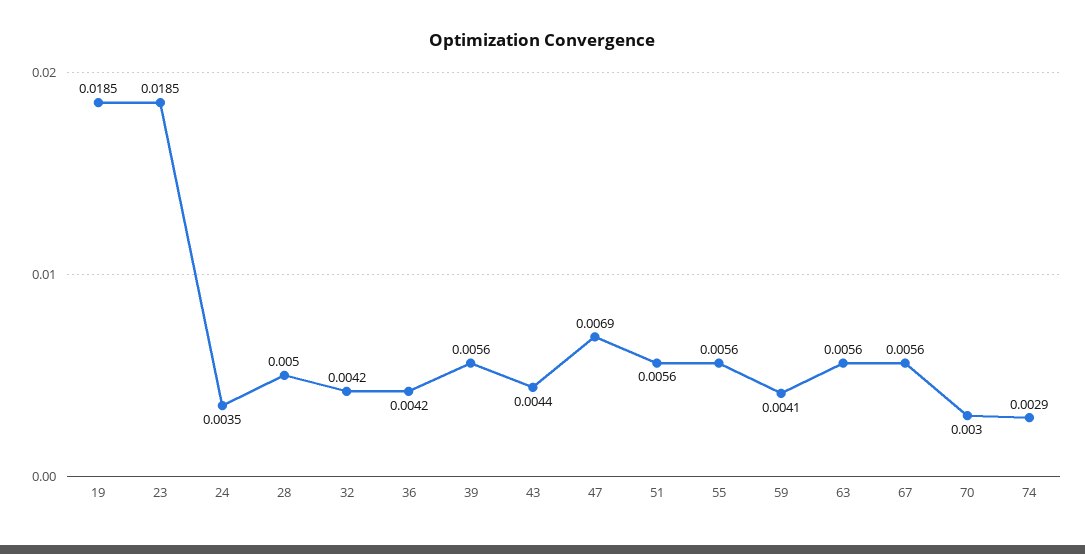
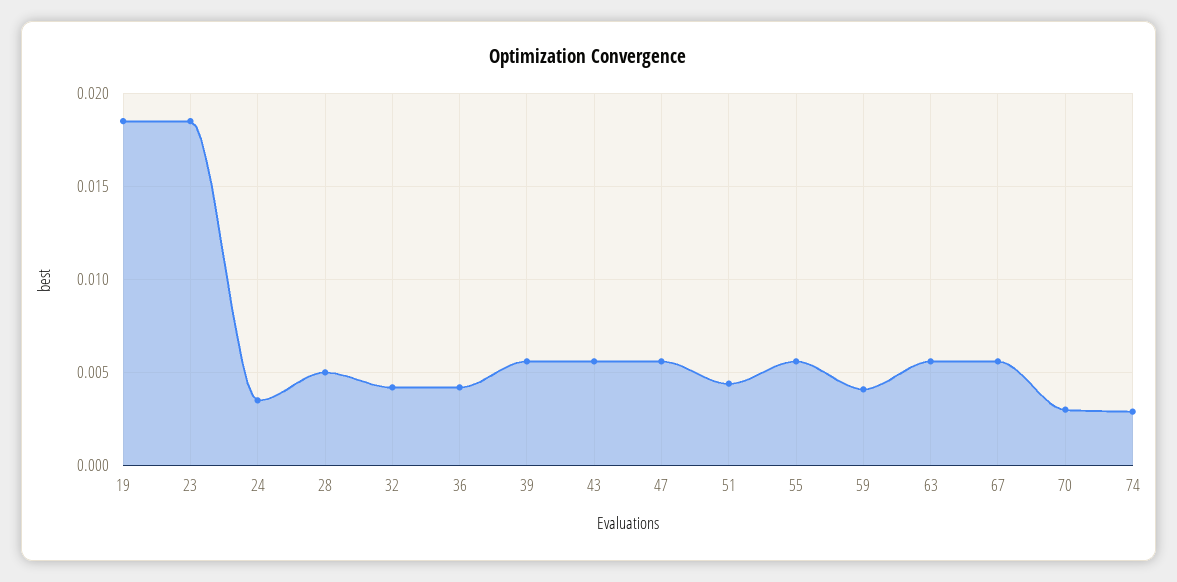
43: 0.0044 -> 0.0055
47: 0.0069 -> 0.0055
51: 0.0056 -> 0.0045

